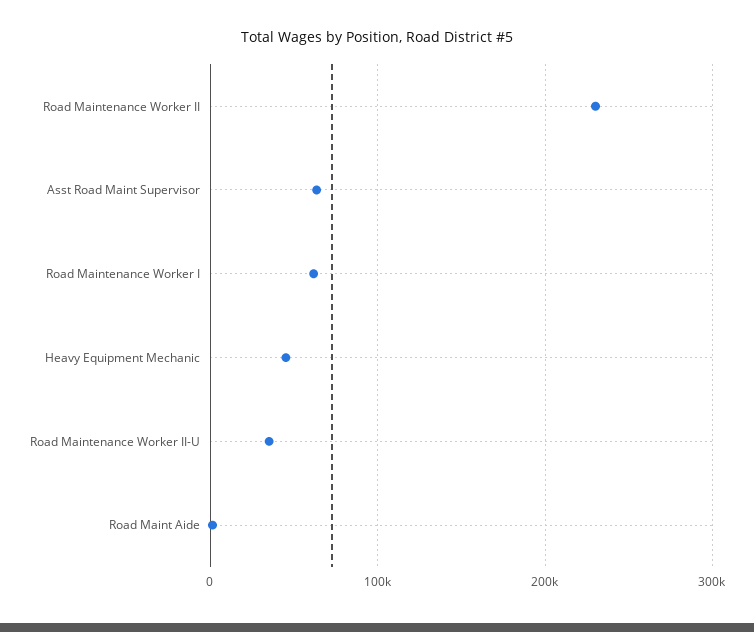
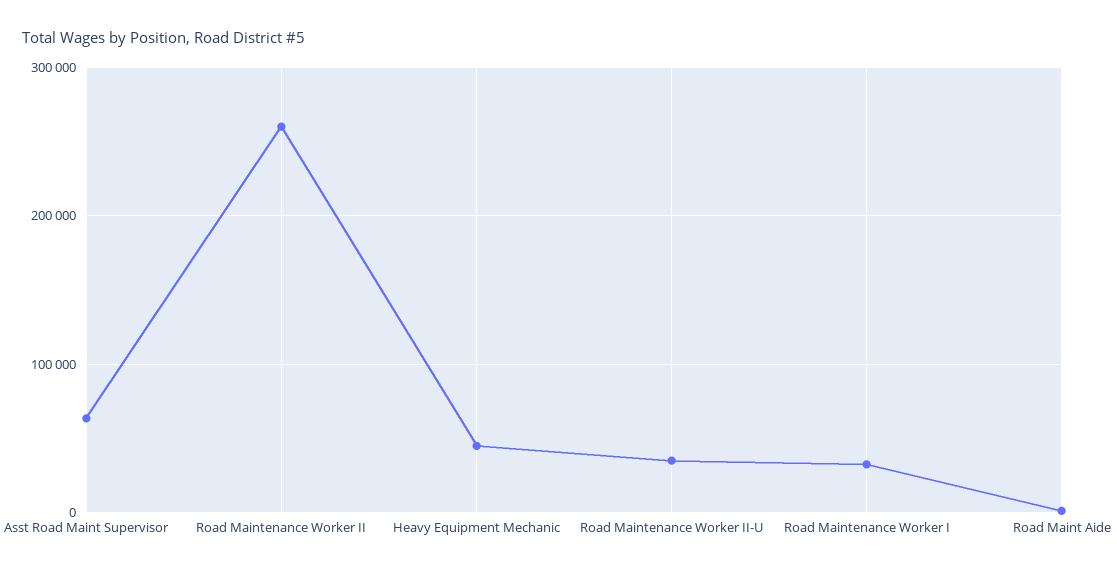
Road Maintenance Worker II: 230000 -> 260000
Road Maintenance Worker I: 60000 -> 30000

